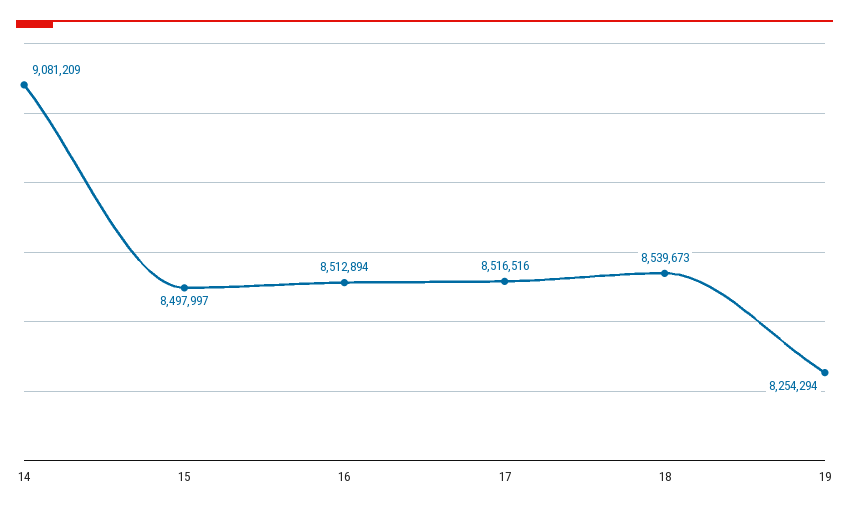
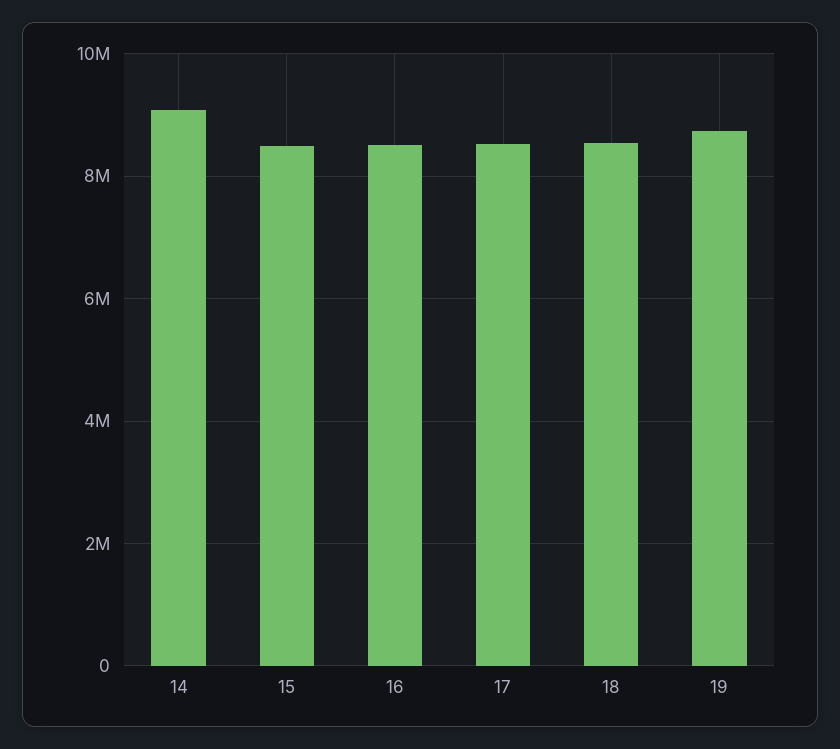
19: 8254294 -> 8800000

